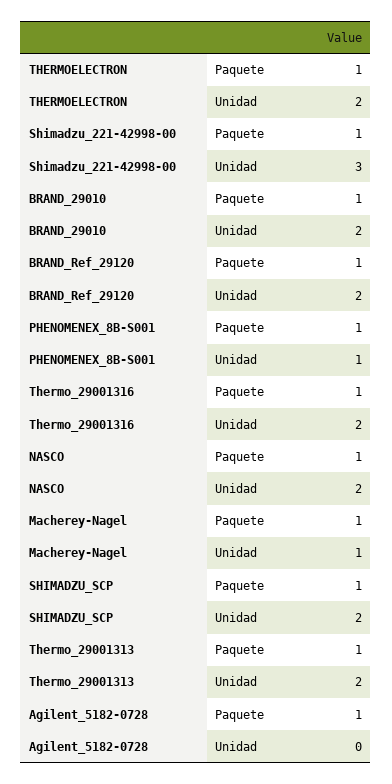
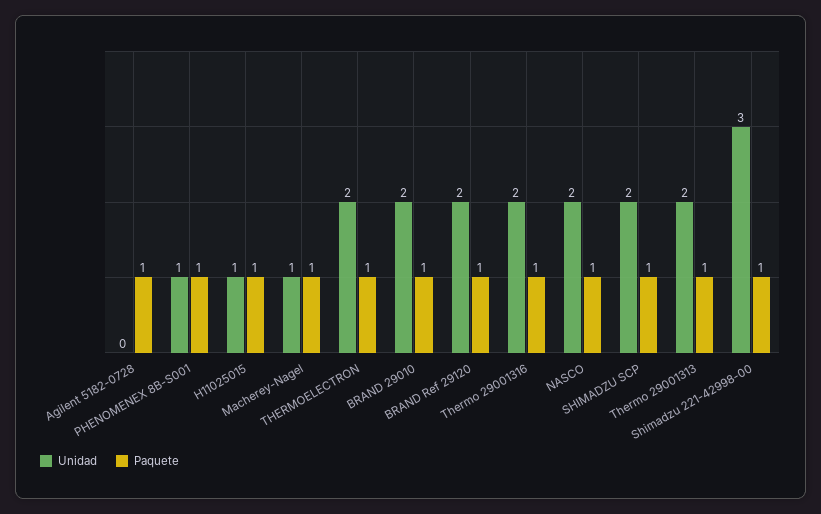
Unidad, H11025015: none -> 1
Paquete, H11025015: none -> 1

